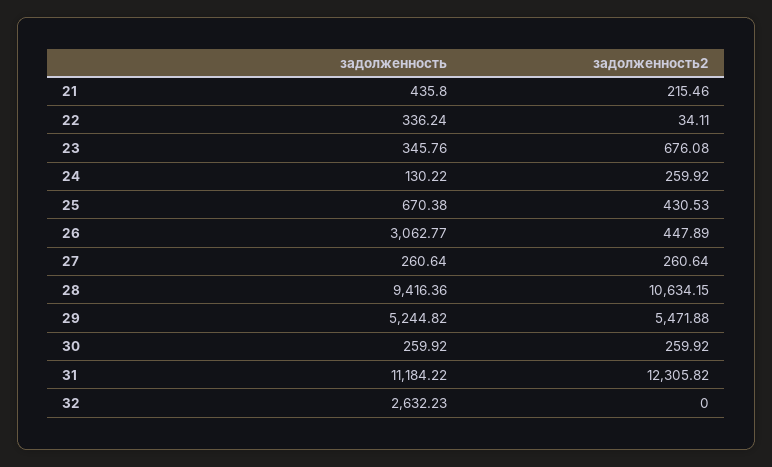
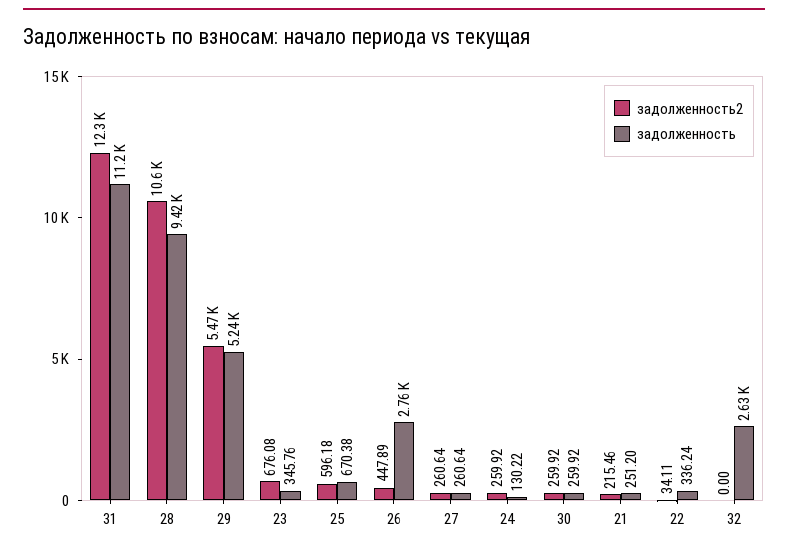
задолженность, 21: 435.8 -> 251.2
задолженность2, 25: 430.53 -> 596.18
задолженность, 26: 3062.77 -> 2760

